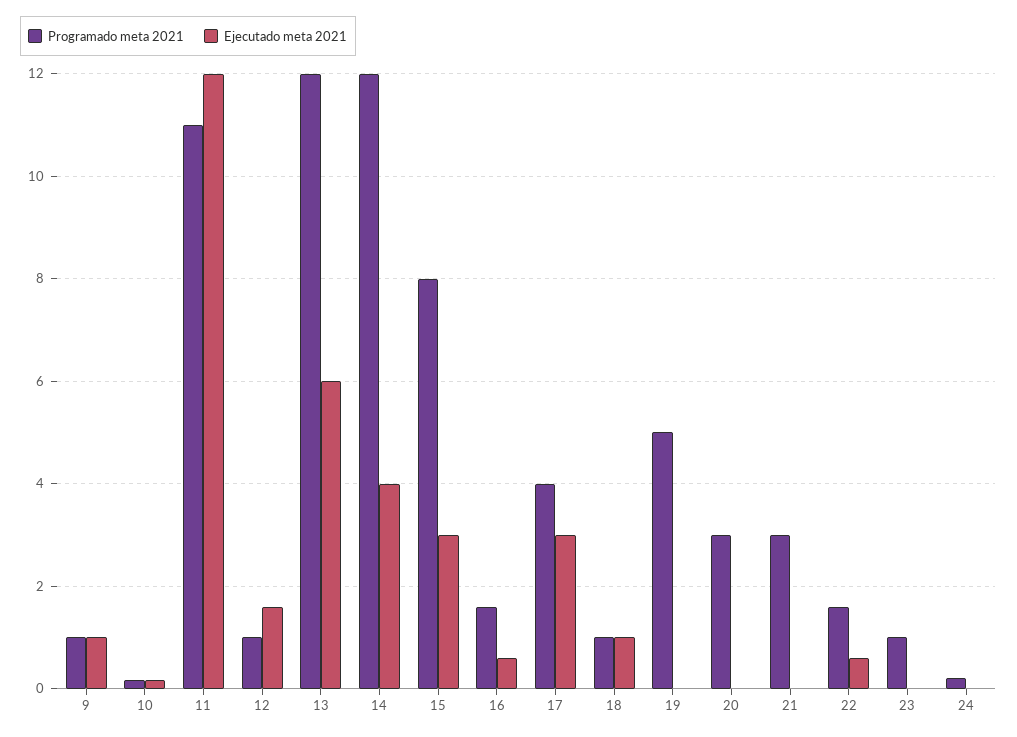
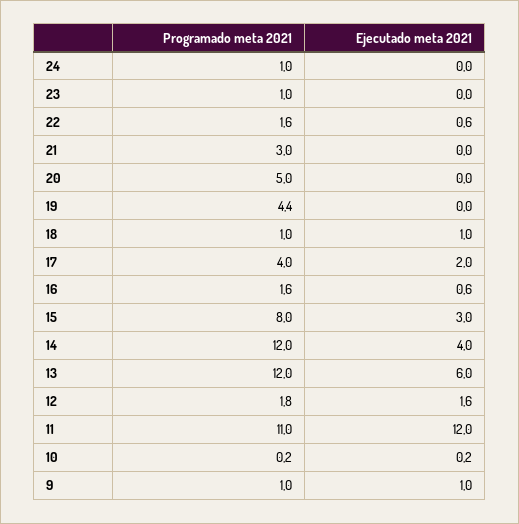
Programado meta 2021, 12: 1 -> 1.8
Ejecutado meta 2021, 17: 3 -> 2
Programado meta 2021, 19: 5 -> 4.4
Programado meta 2021, 20: 3 -> 5
Programado meta 2021, 24: 0.2 -> 1

